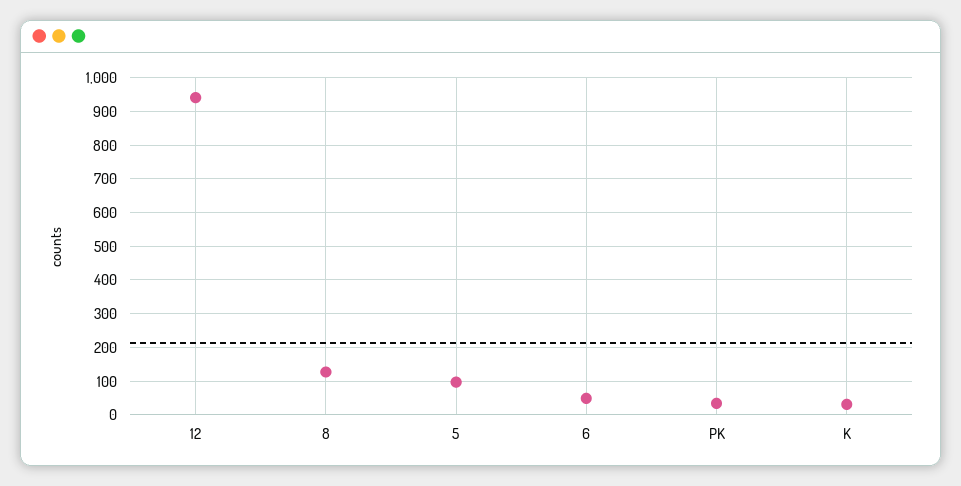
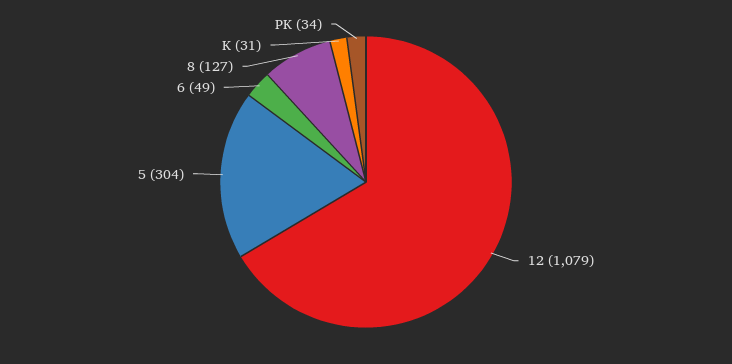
12: 940 -> 1079
5: 100 -> 304

